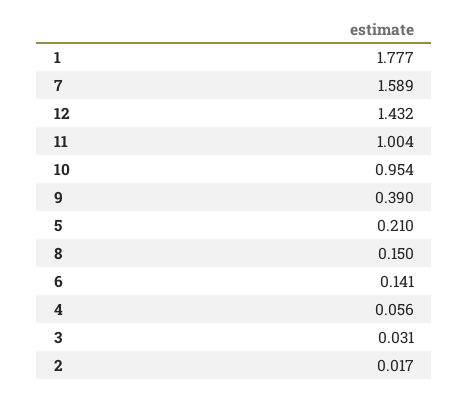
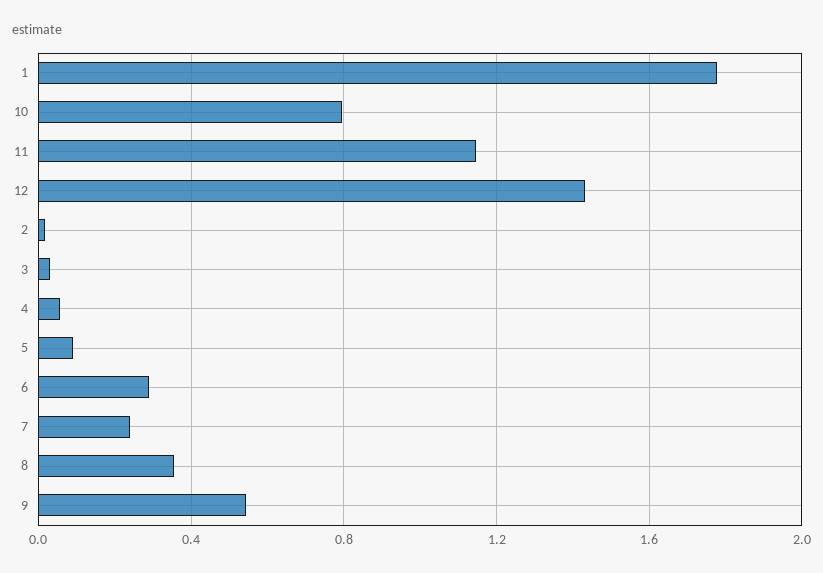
7: 1.589 -> 0.25
11: 1.004 -> 1.15
10: 0.954 -> 0.8
9: 0.39 -> 0.55
5: 0.21 -> 0.1
8: 0.15 -> 0.35
6: 0.141 -> 0.3

